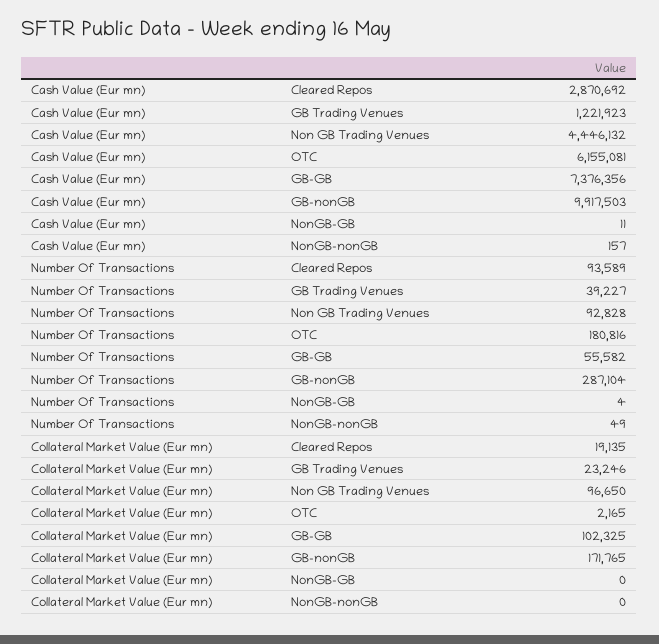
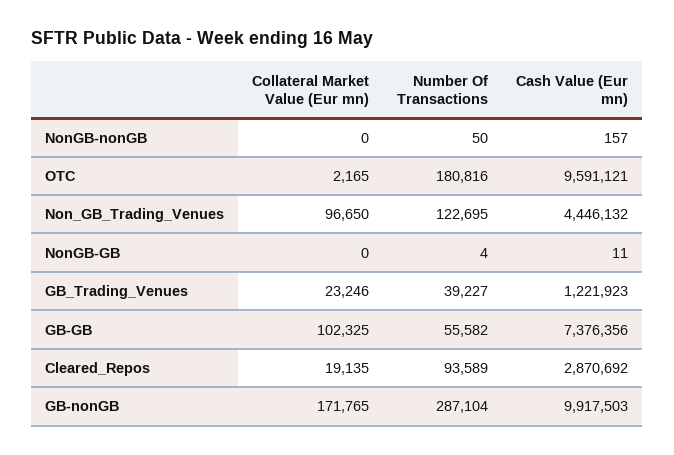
Cash Value (Eur mn), OTC: 6155081 -> 9591121
Number Of Transactions, Non GB Trading Venues: 92828 -> 122695
Number Of Transactions, NonGB-nonGB: 49 -> 50

